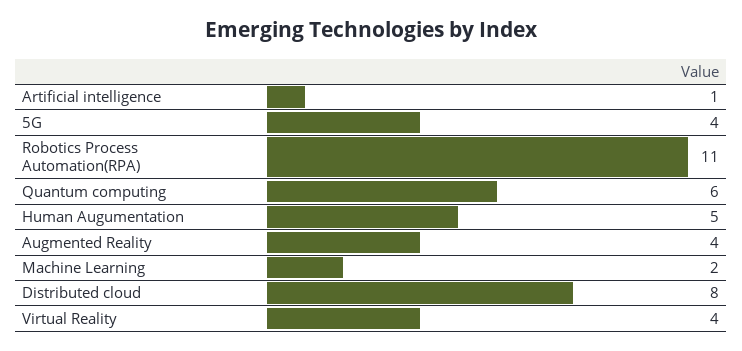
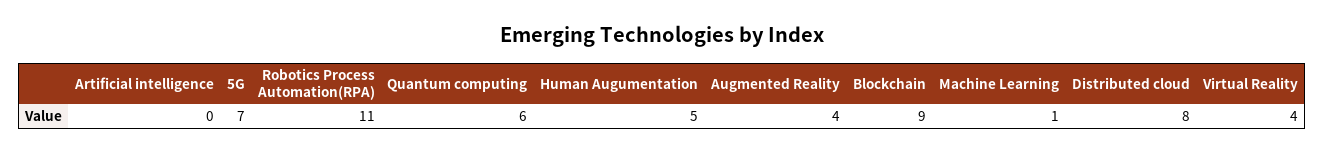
Artificial intelligence: 1 -> 0
5G: 4 -> 7
Machine Learning: 2 -> 1
Blockchain: none -> 9

